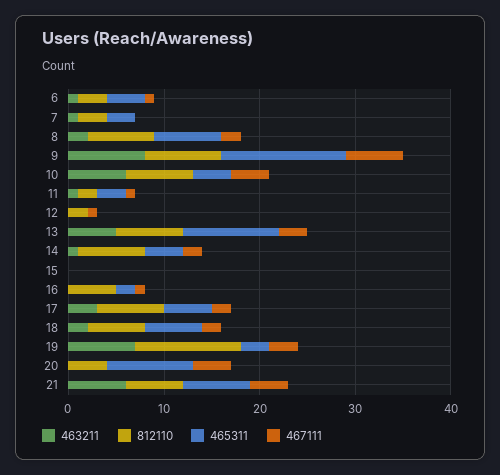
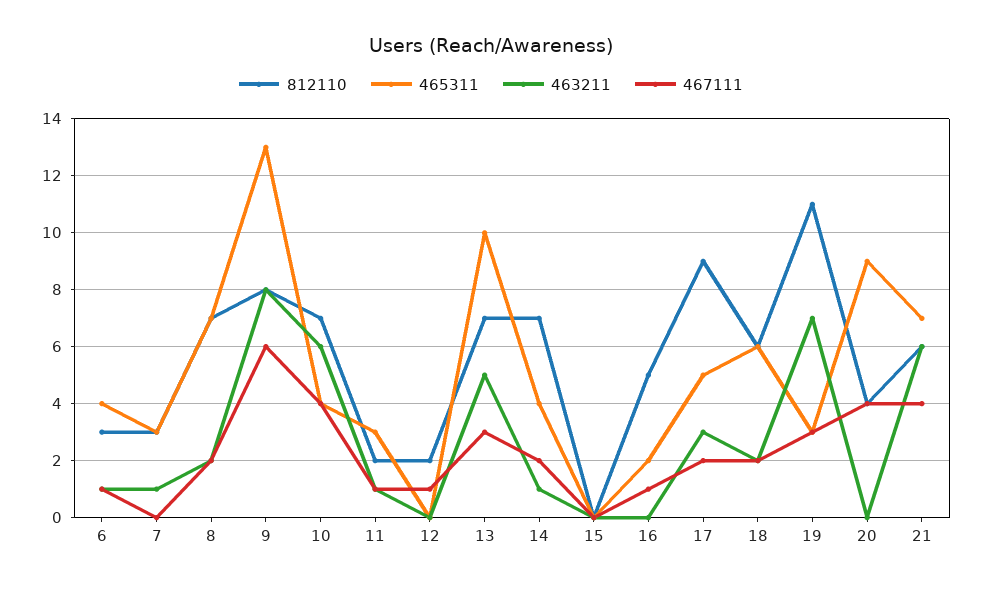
812110, 17: 7 -> 9

